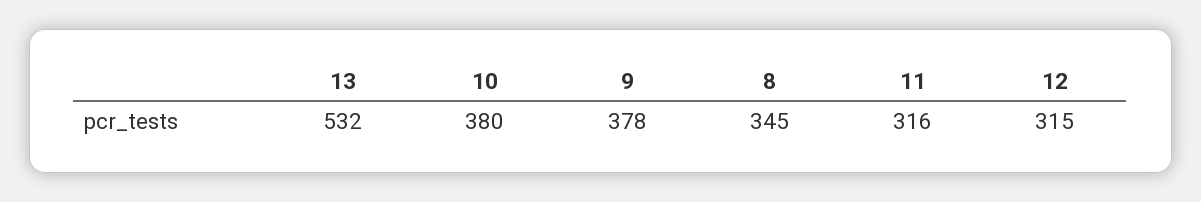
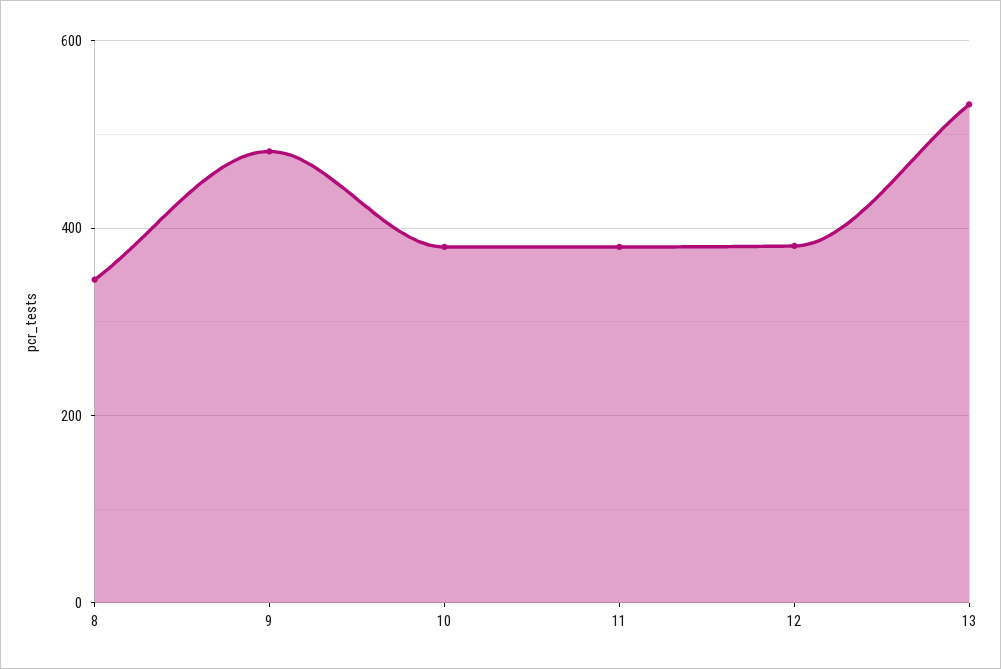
9: 378 -> 480
11: 316 -> 380
12: 315 -> 380

